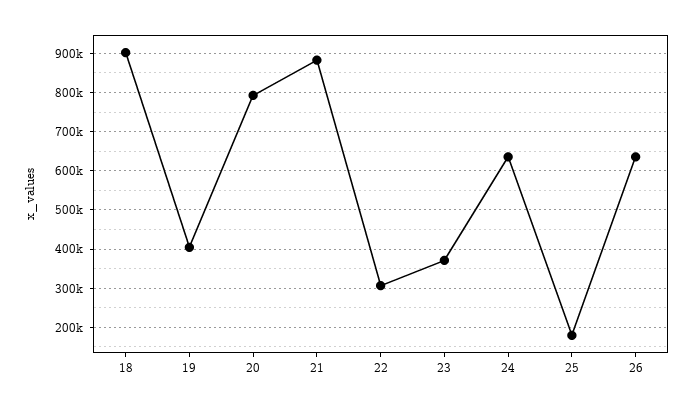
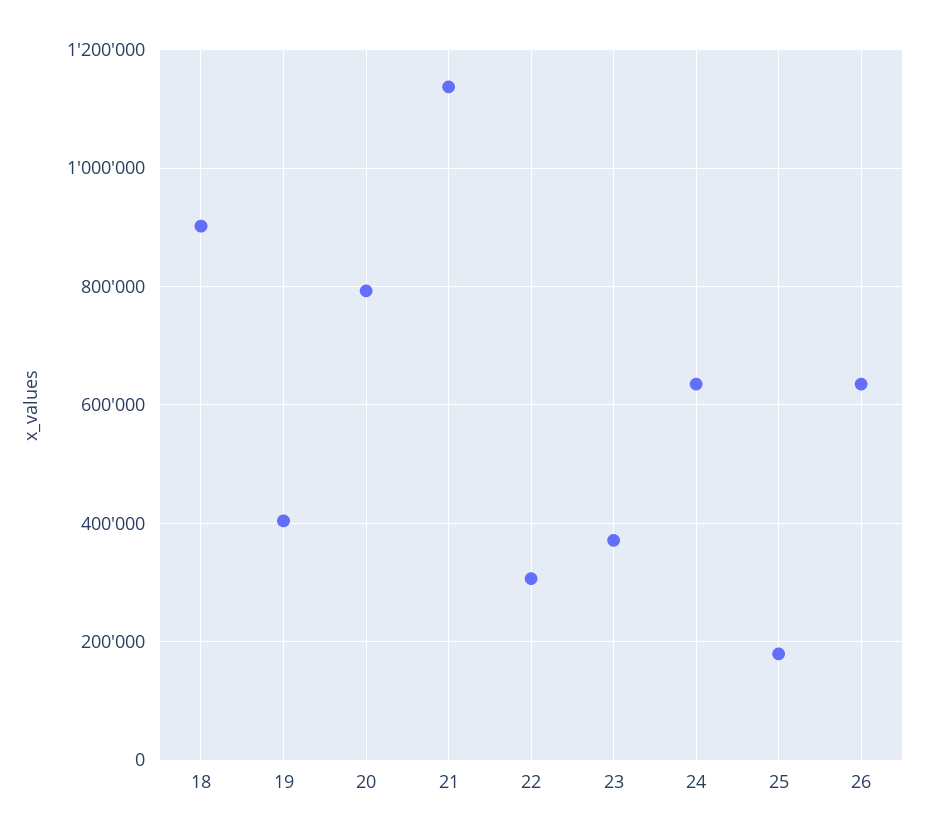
21: 880000 -> 1140000

